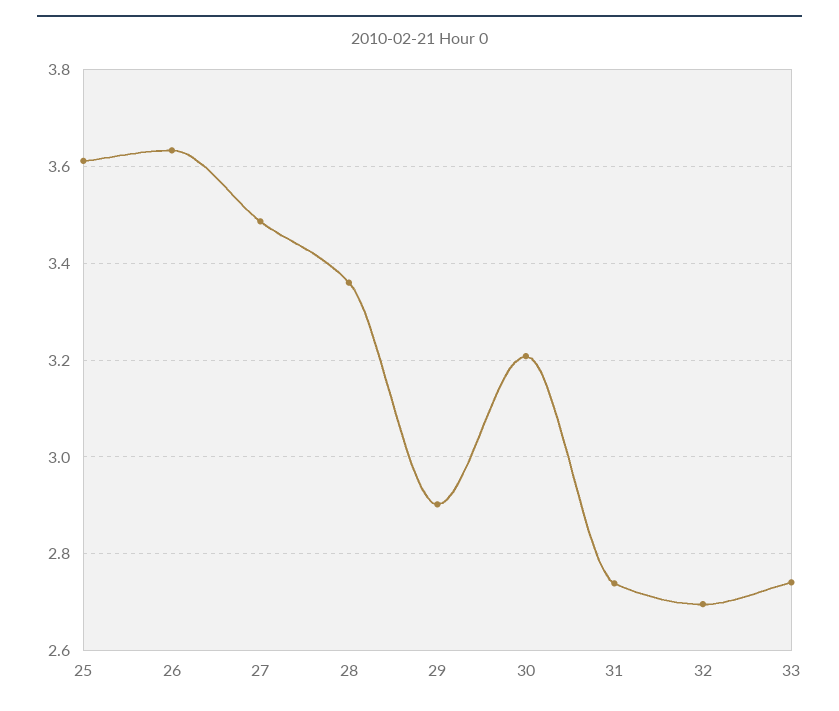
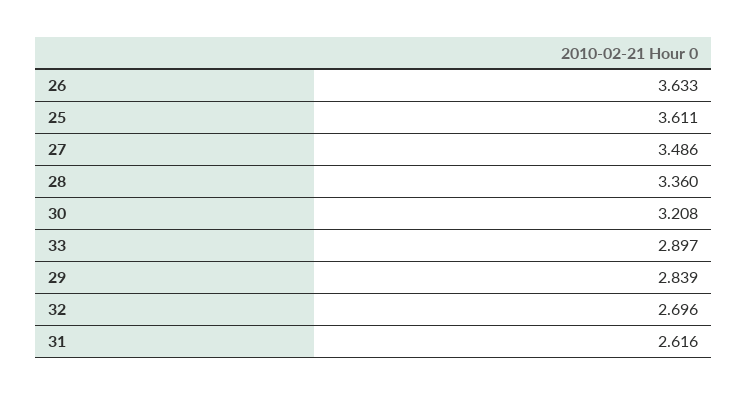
29: 2.9 -> 2.839
31: 2.74 -> 2.616
33: 2.74 -> 2.897

